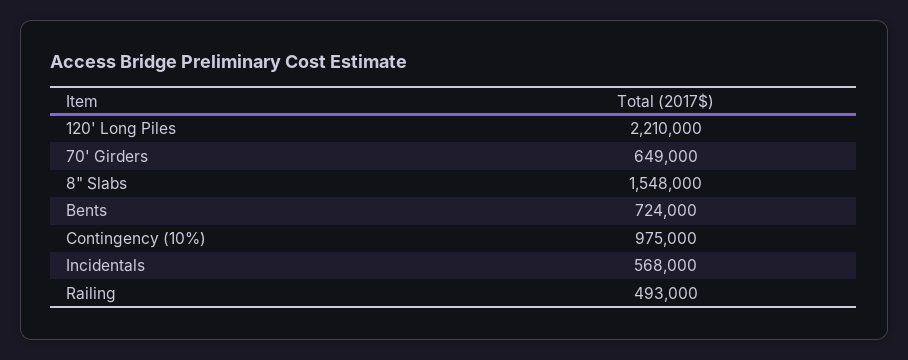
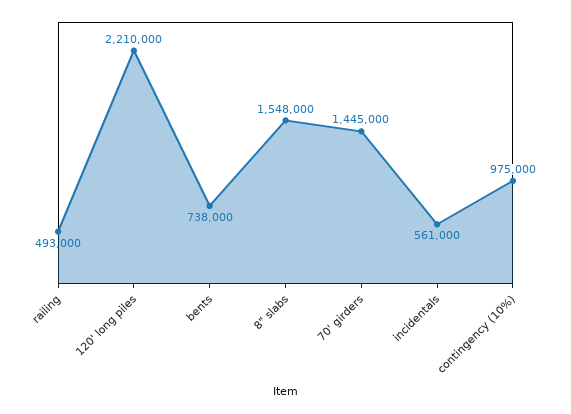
70' Girders: 649000 -> 1445000
Bents: 724000 -> 738000
Incidentals: 568000 -> 561000

